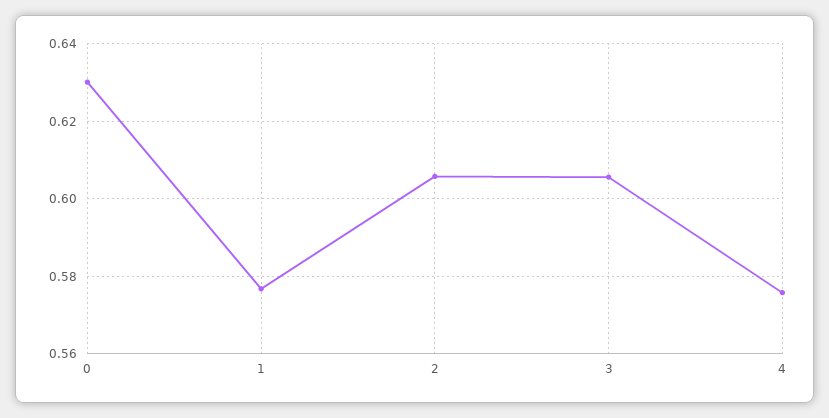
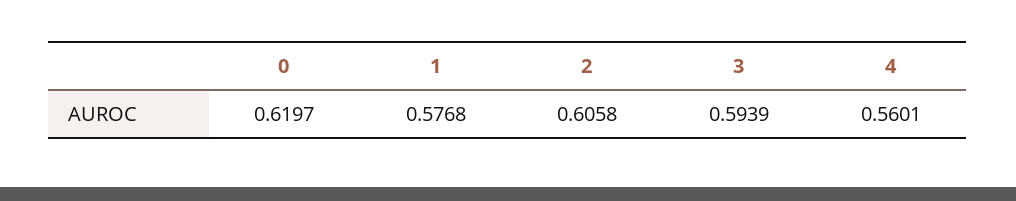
0: 0.63 -> 0.6197
3: 0.606 -> 0.5939
4: 0.576 -> 0.5601

